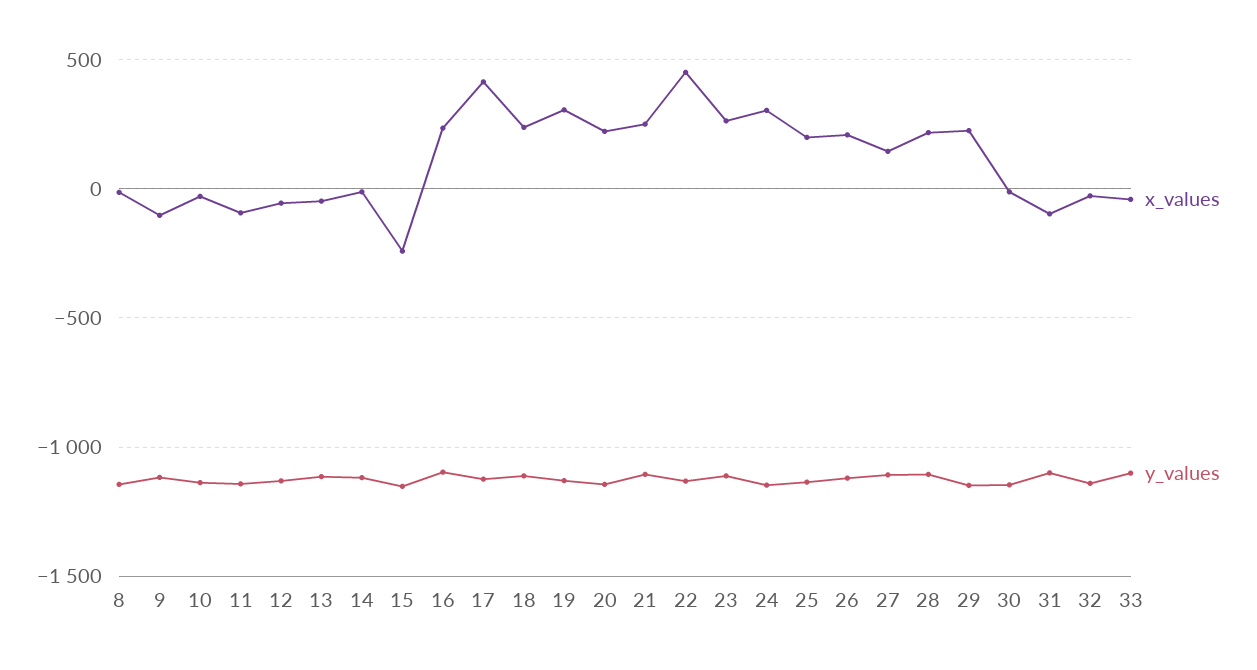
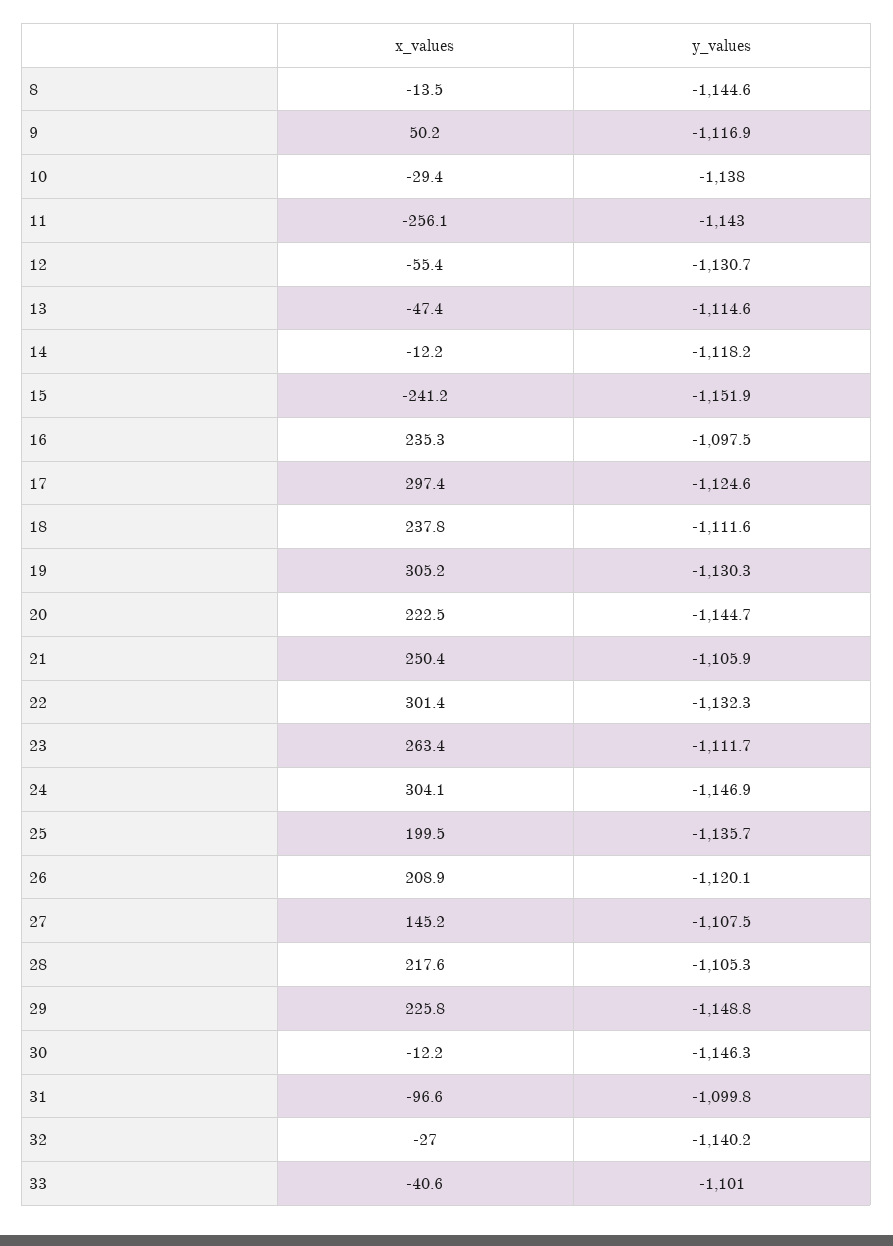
x_values, 9: -100 -> 50.2
x_values, 11: -100 -> -256.1
x_values, 17: 400 -> 297.4
x_values, 22: 450 -> 301.4

